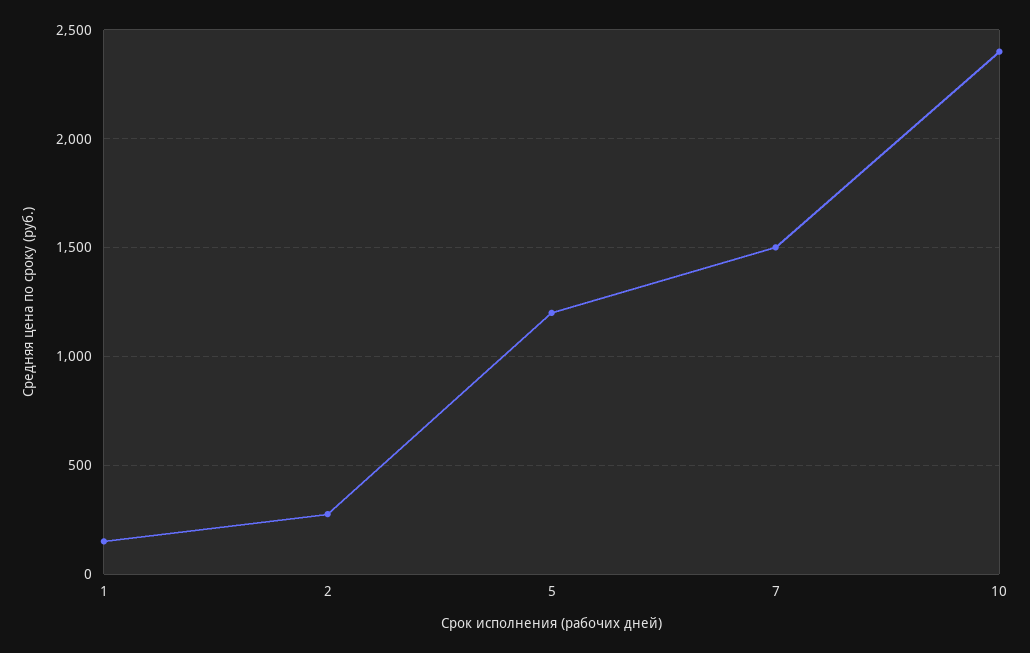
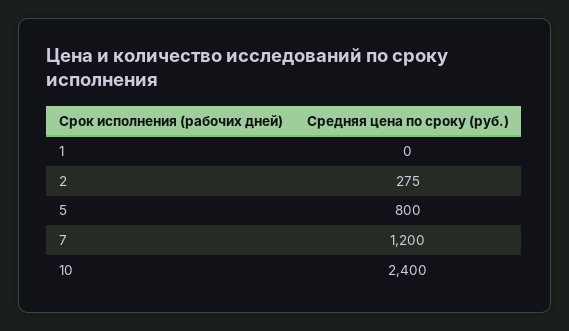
1: 150 -> 0
5: 1200 -> 800
7: 1500 -> 1200

